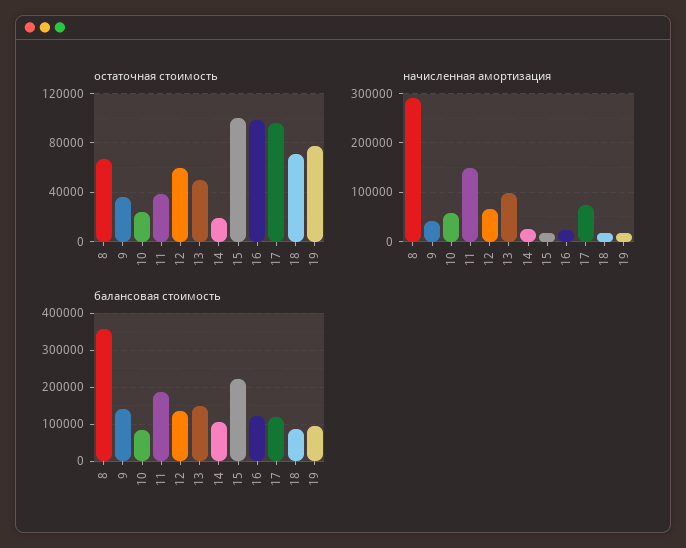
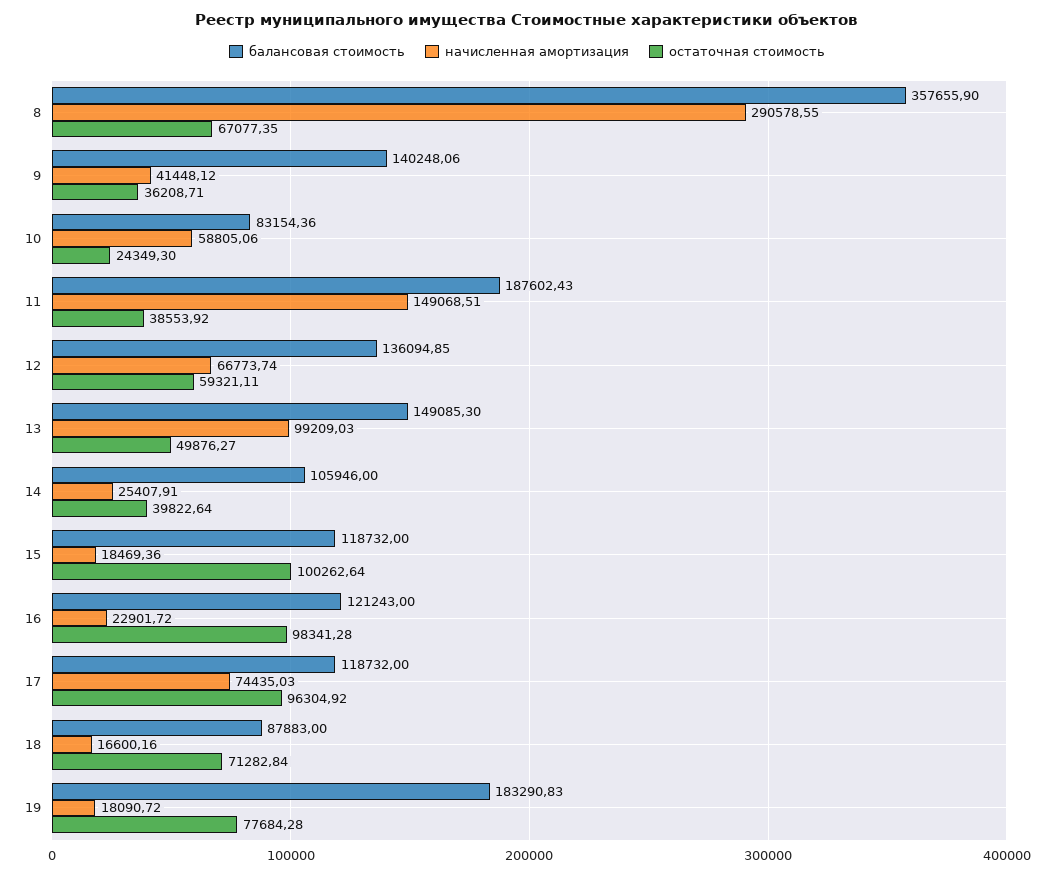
остаточная стоимость, 14: 20000 -> 39822.64
балансовая стоимость, 15: 220000 -> 118732
балансовая стоимость, 19: 100000 -> 183290.83

